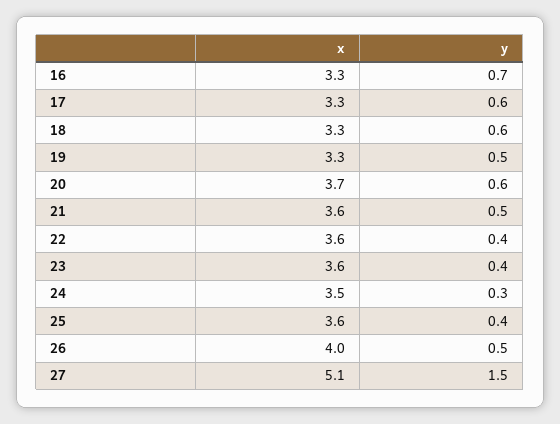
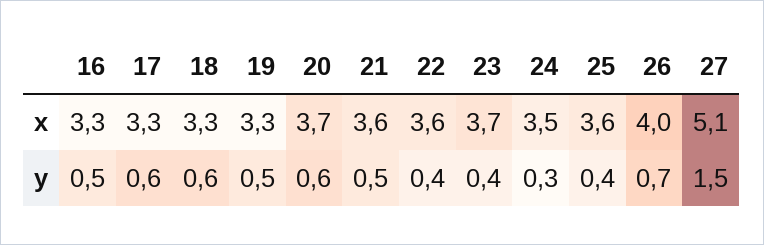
y, 16: 0.7 -> 0.5
x, 23: 3.6 -> 3.7
y, 26: 0.5 -> 0.7

